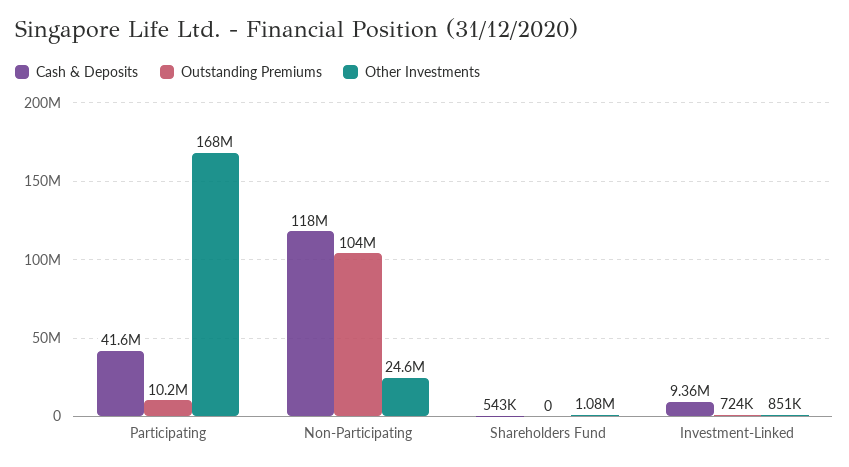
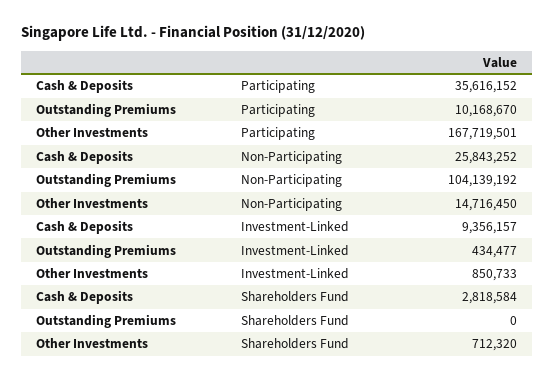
Cash & Deposits, Participating: 41600000 -> 35616152
Cash & Deposits, Non-Participating: 118000000 -> 25843252
Other Investments, Non-Participating: 24600000 -> 14716450
Cash & Deposits, Shareholders Fund: 543000 -> 2818584
Other Investments, Shareholders Fund: 1080000 -> 712320
Outstanding Premiums, Investment-Linked: 724000 -> 434477

